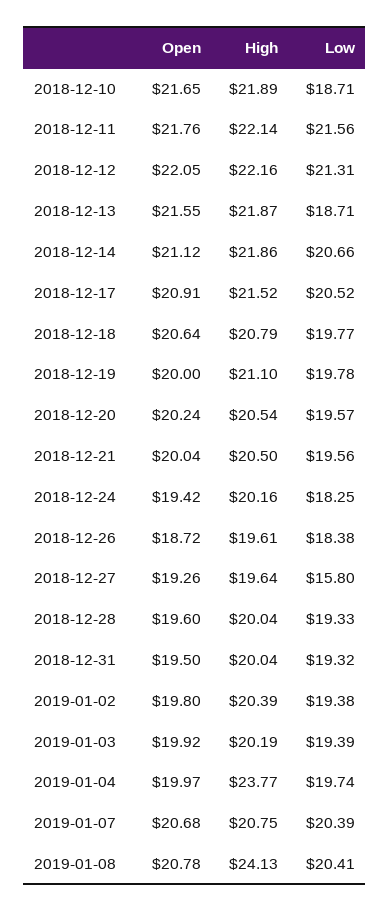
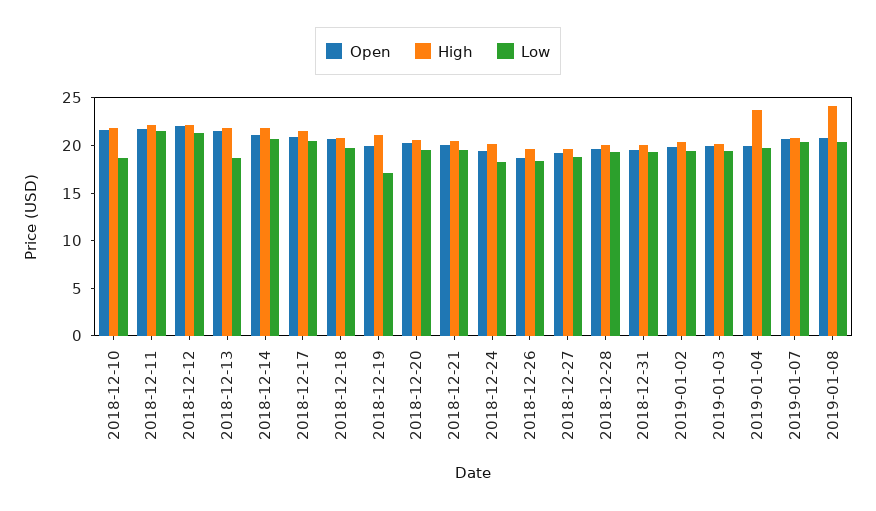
Low, 2018-12-19: 19.78 -> 17
Low, 2018-12-27: 15.8 -> 19

